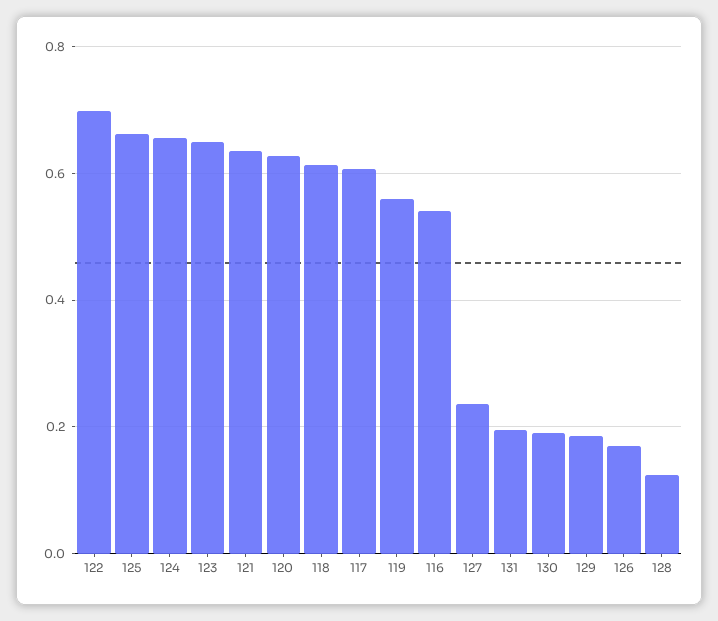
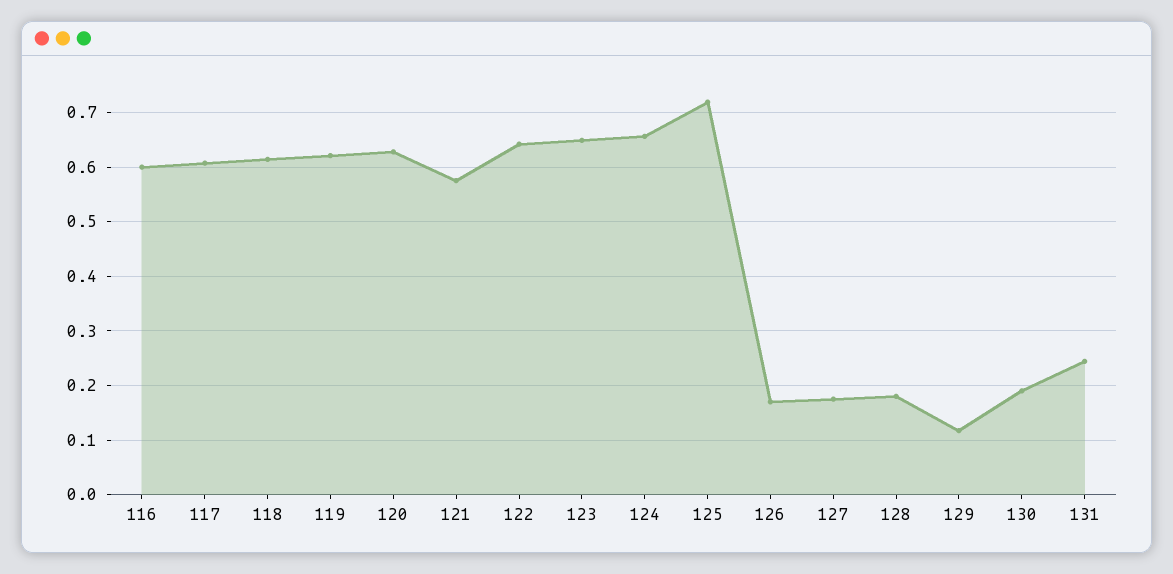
122: 0.7 -> 0.64
125: 0.66 -> 0.72
121: 0.64 -> 0.58
119: 0.56 -> 0.62
116: 0.54 -> 0.6
127: 0.24 -> 0.18
131: 0.2 -> 0.24
129: 0.18 -> 0.12
128: 0.12 -> 0.18

